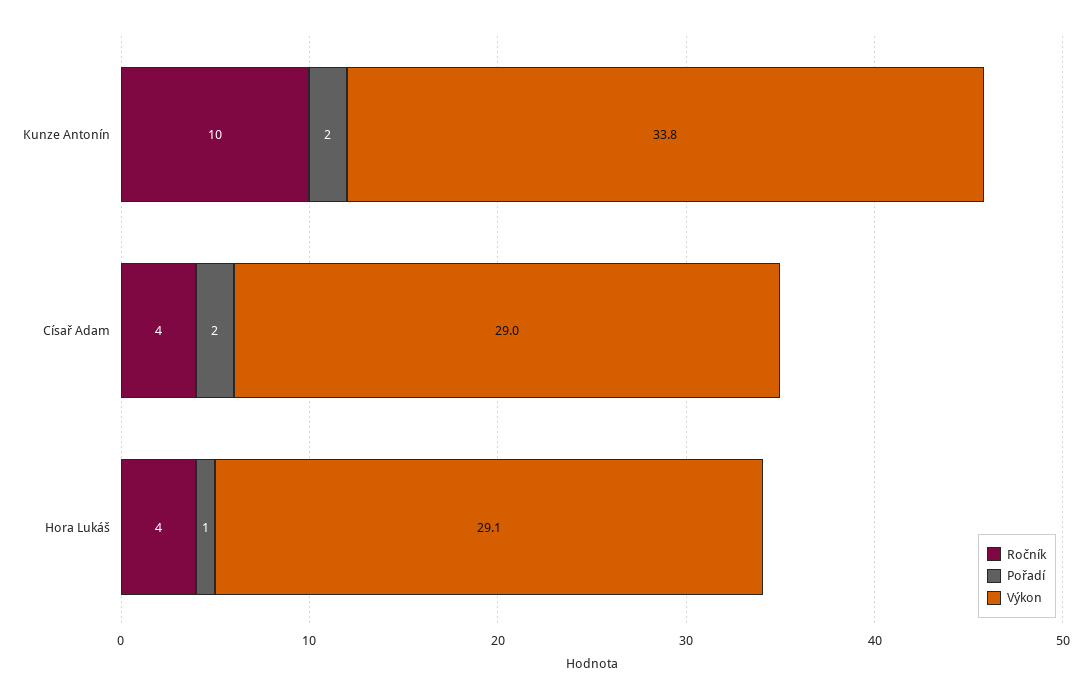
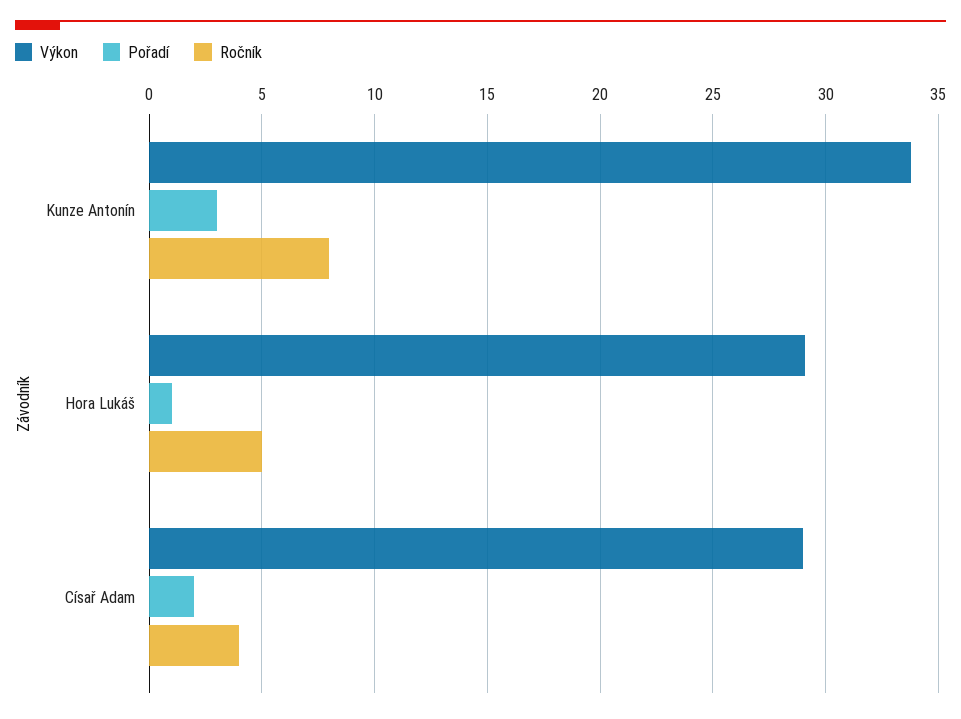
Ročník, Kunze Antonín: 10 -> 8
Pořadí, Kunze Antonín: 2 -> 3
Ročník, Hora Lukáš: 4 -> 5

